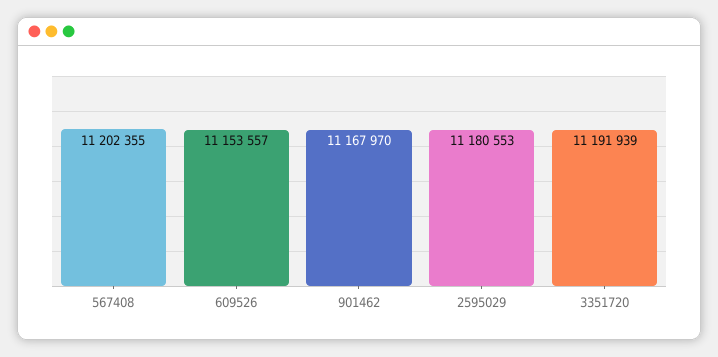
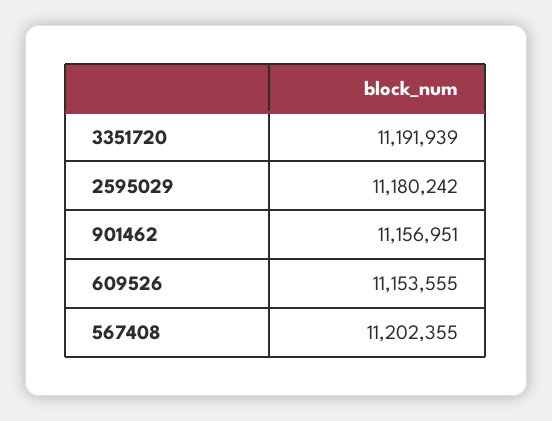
609526: 11153557 -> 11153555
901462: 11167970 -> 11156951
2595029: 11180553 -> 11180242

